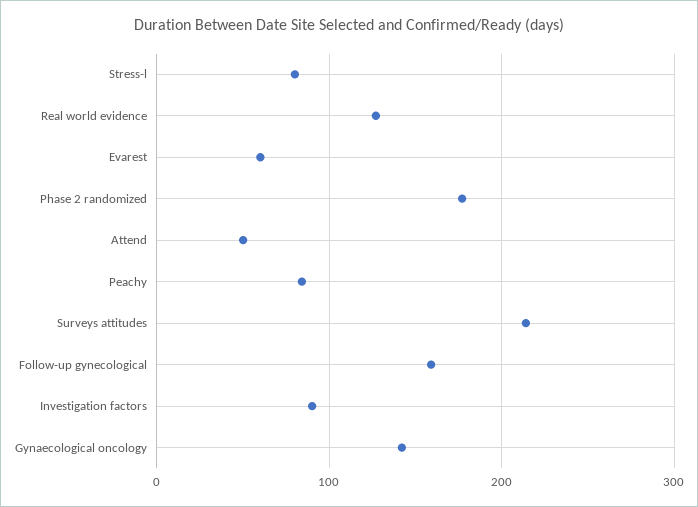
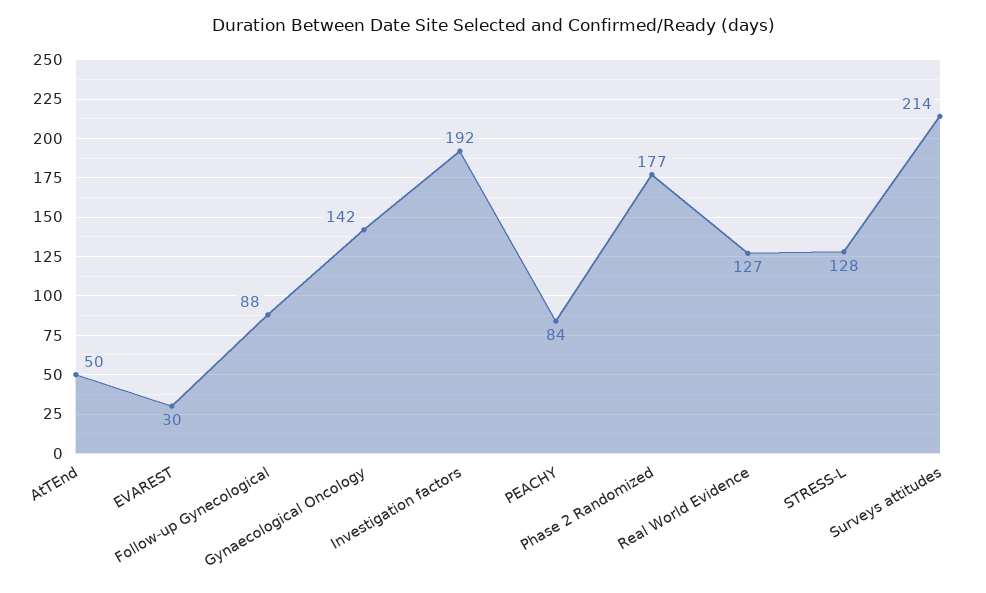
Stress-l: 80 -> 128
Evarest: 60 -> 30
Follow-up gynecological: 160 -> 88
Investigation factors: 90 -> 192

